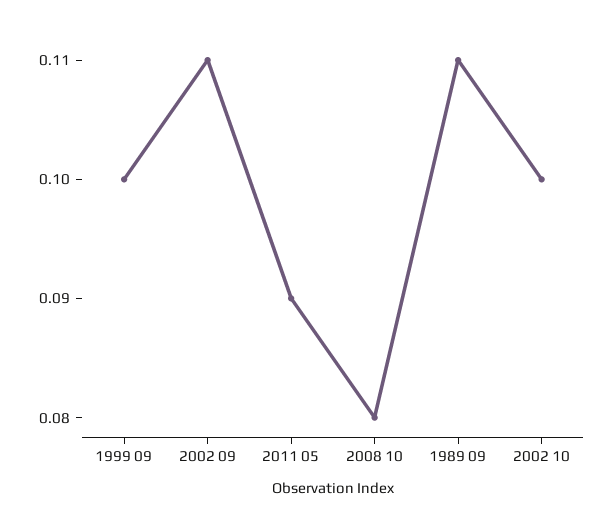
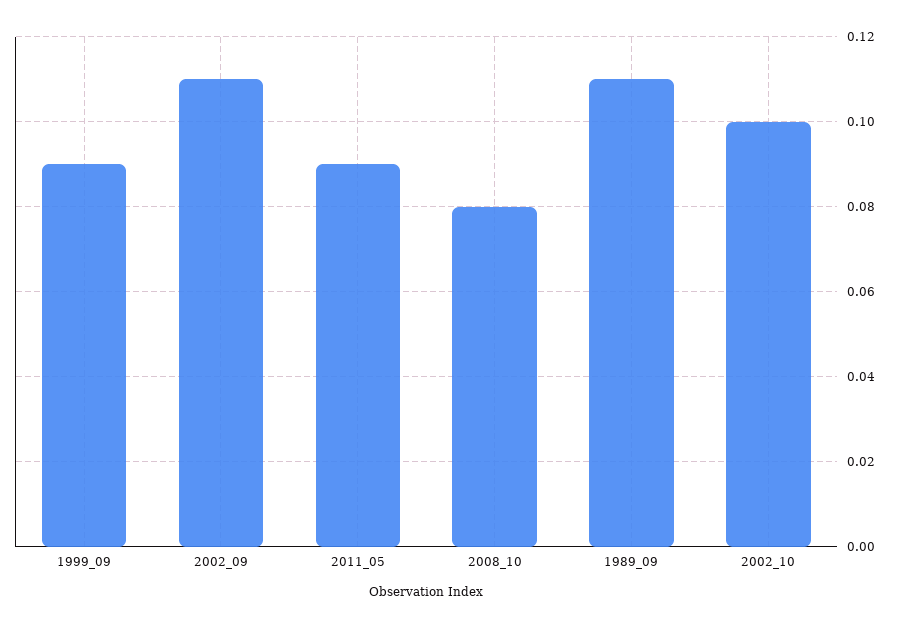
1999 09: 0.1 -> 0.09

